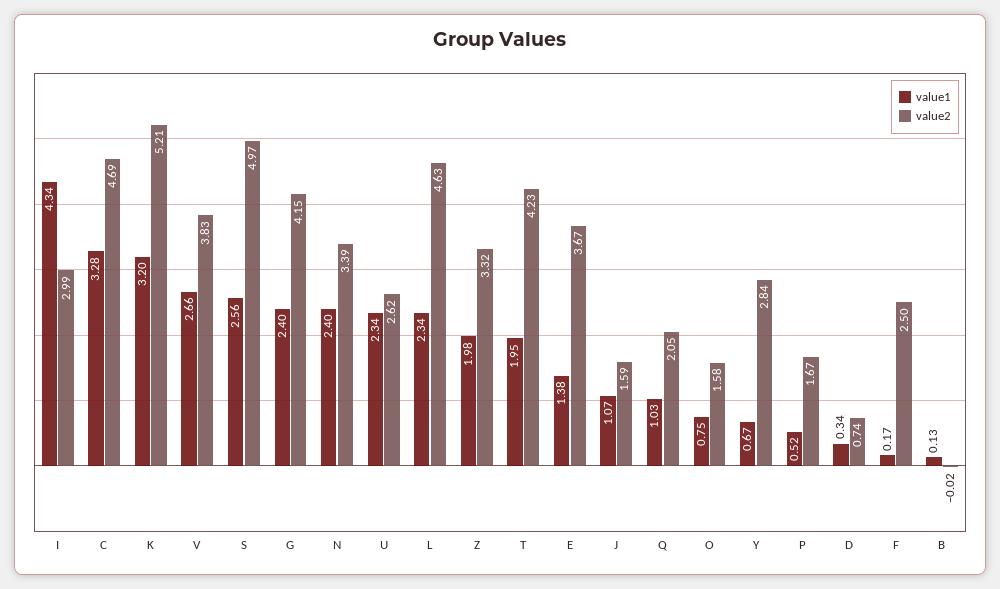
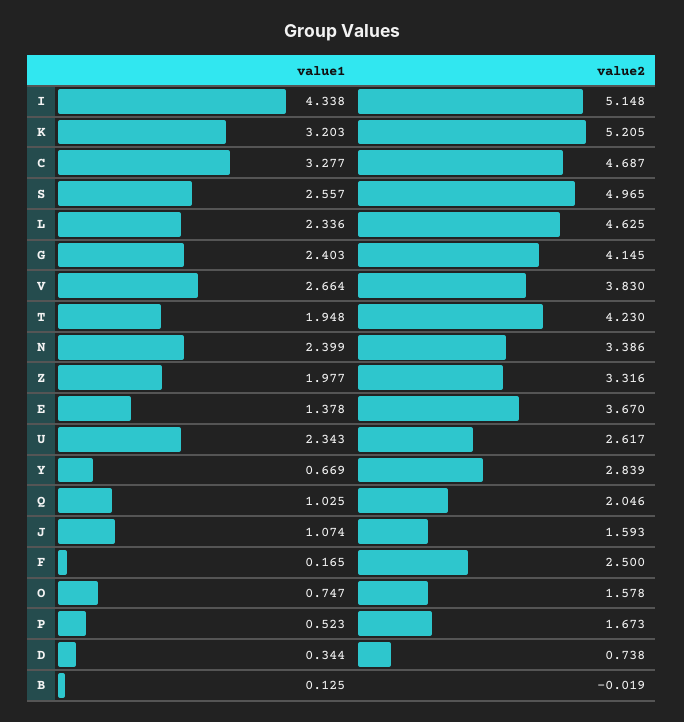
value2, I: 2.99 -> 5.148

